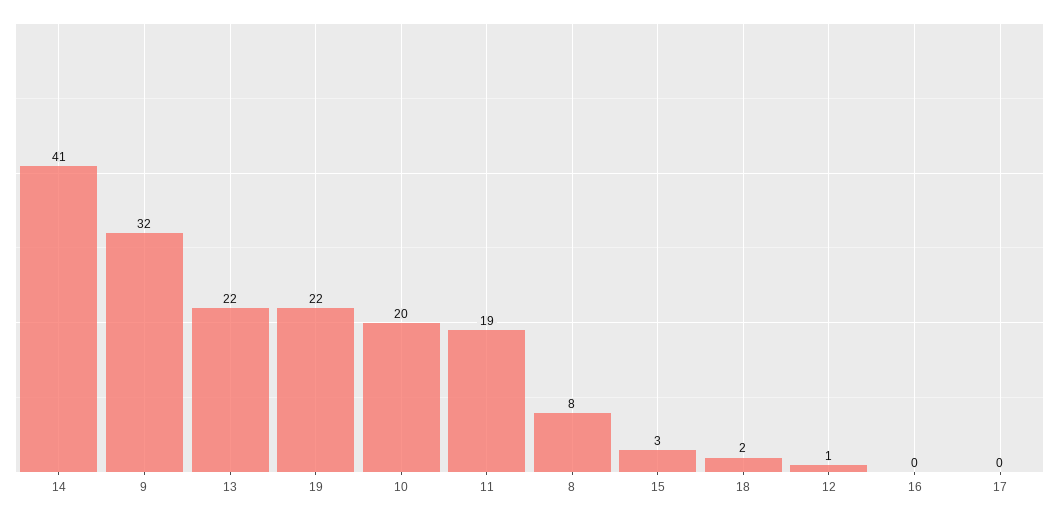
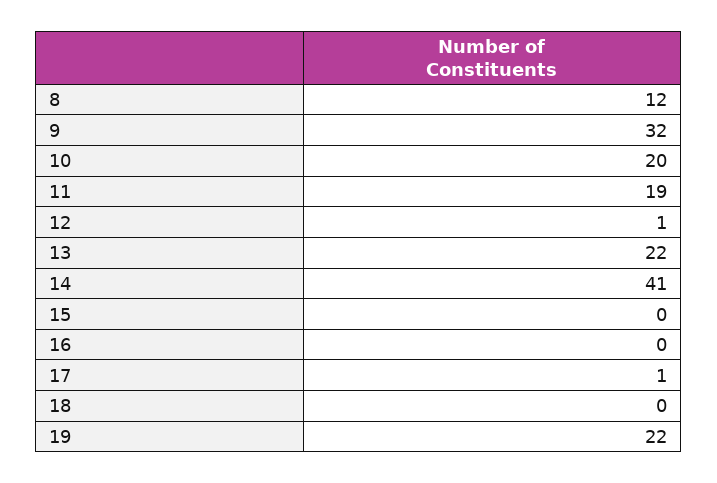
8: 8 -> 12
15: 3 -> 0
18: 2 -> 0
17: 0 -> 1

